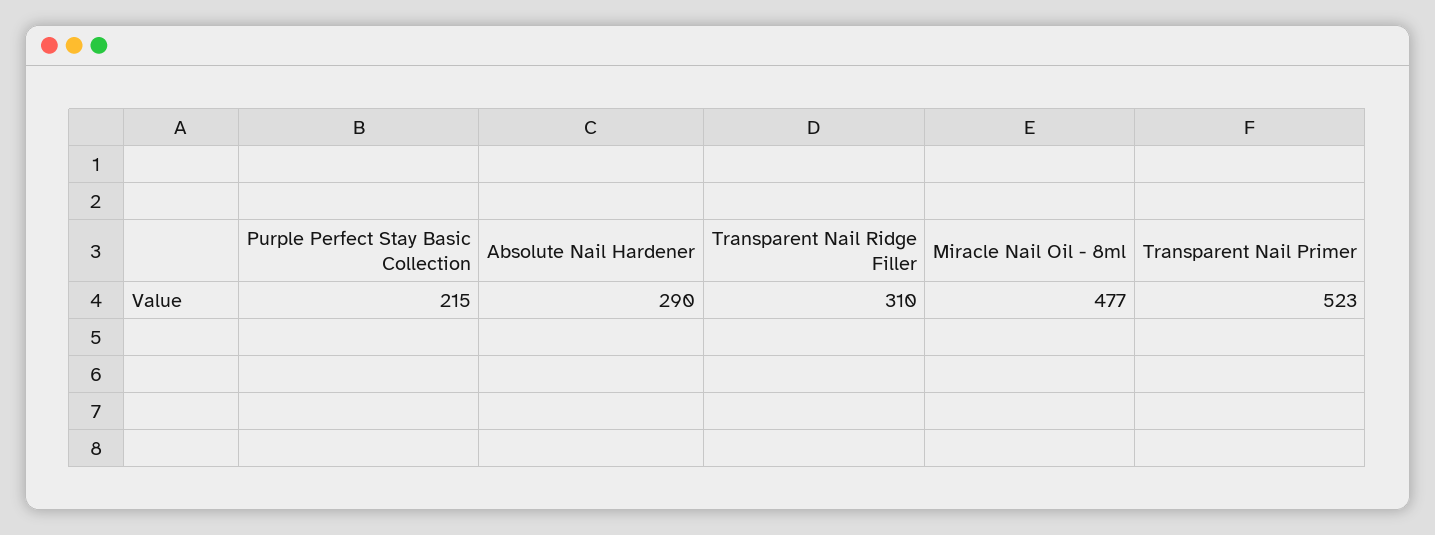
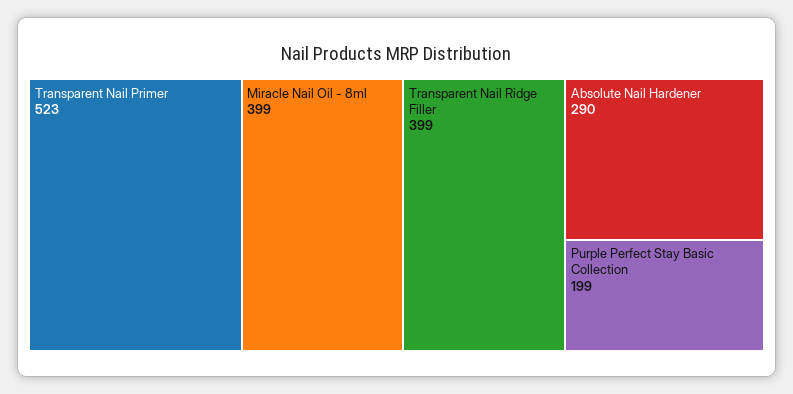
Purple Perfect Stay Basic Collection: 215 -> 199
Transparent Nail Ridge Filler: 310 -> 399
Miracle Nail Oil - 8ml: 477 -> 399

